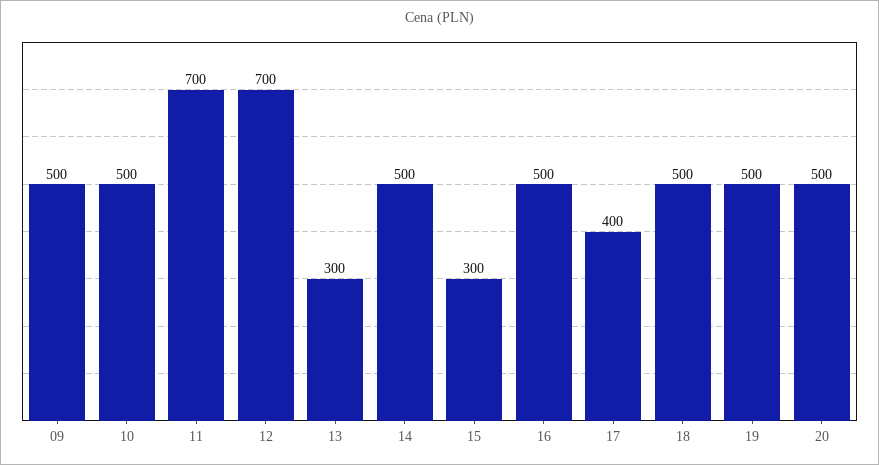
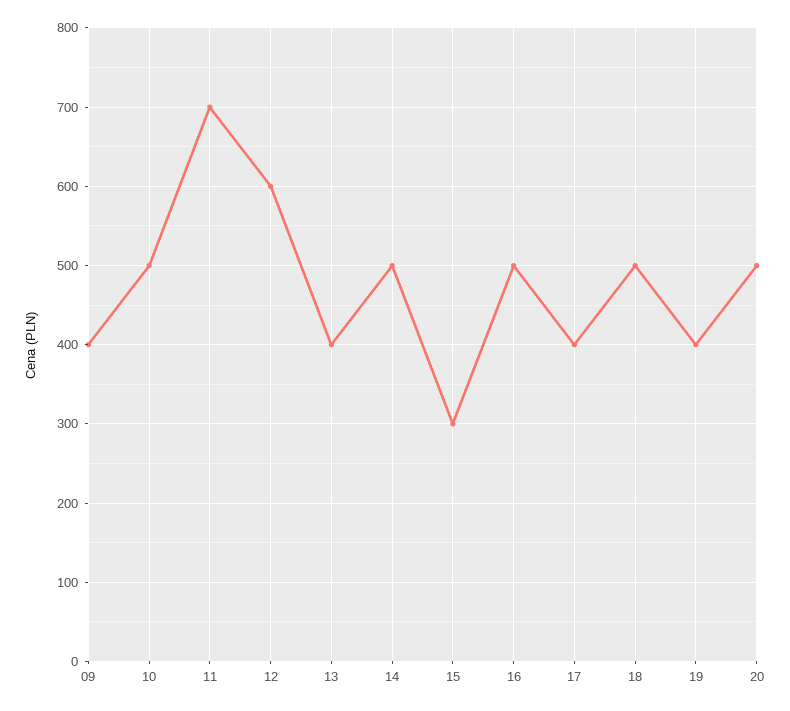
09: 500 -> 400
12: 700 -> 600
13: 300 -> 400
19: 500 -> 400

